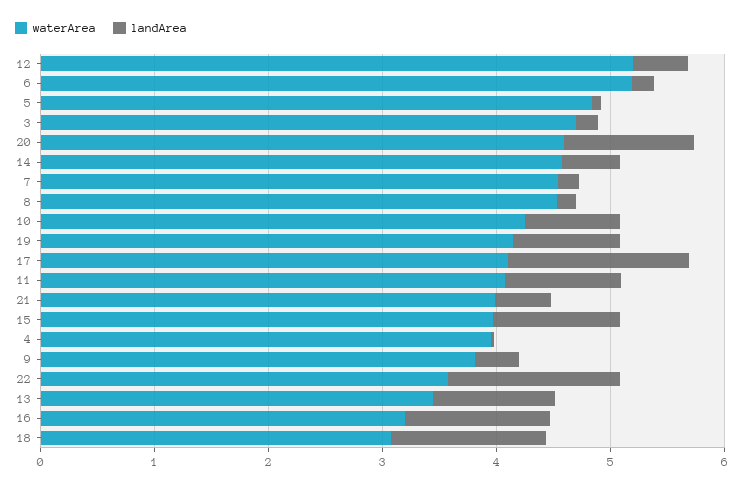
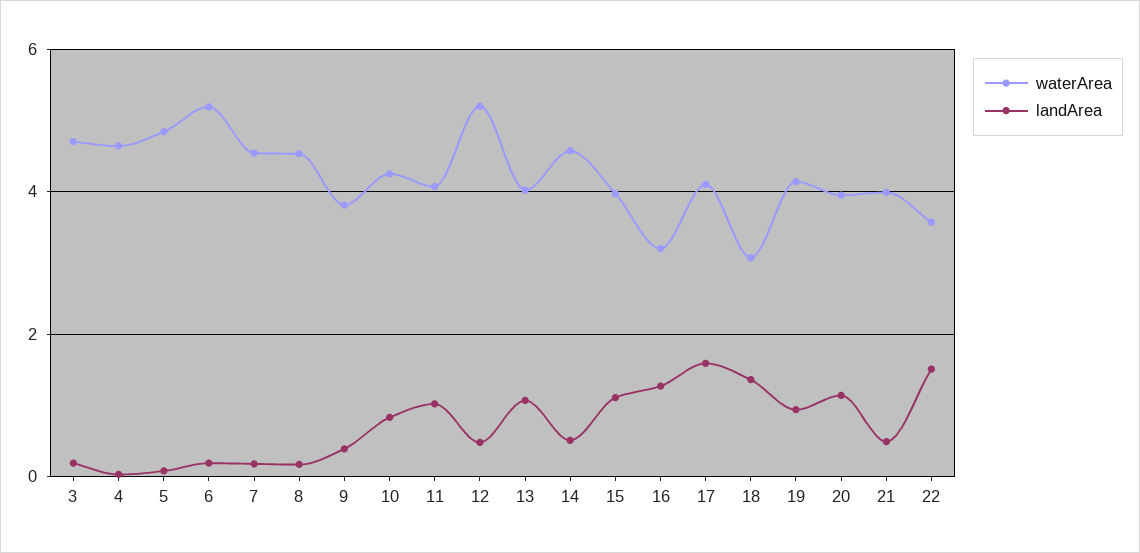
waterArea, 20: 4.6 -> 4
waterArea, 4: 4 -> 4.6
waterArea, 13: 3.4 -> 4

